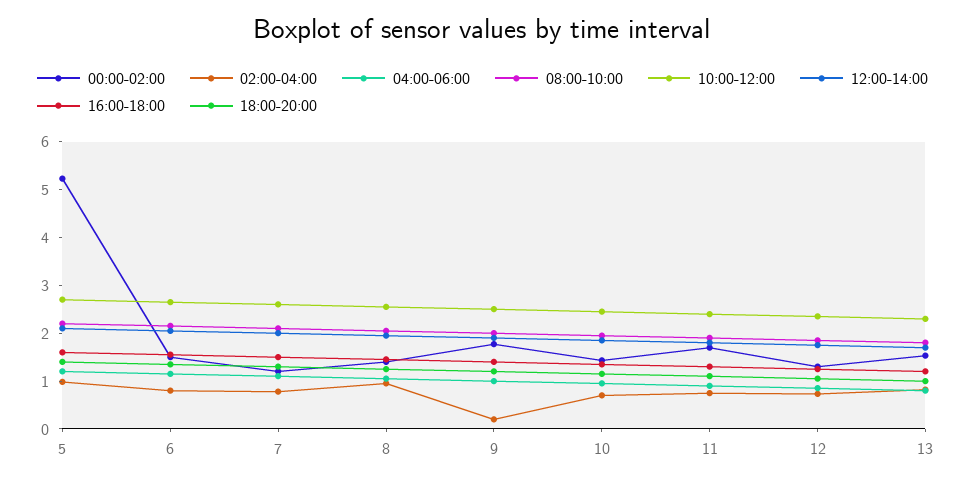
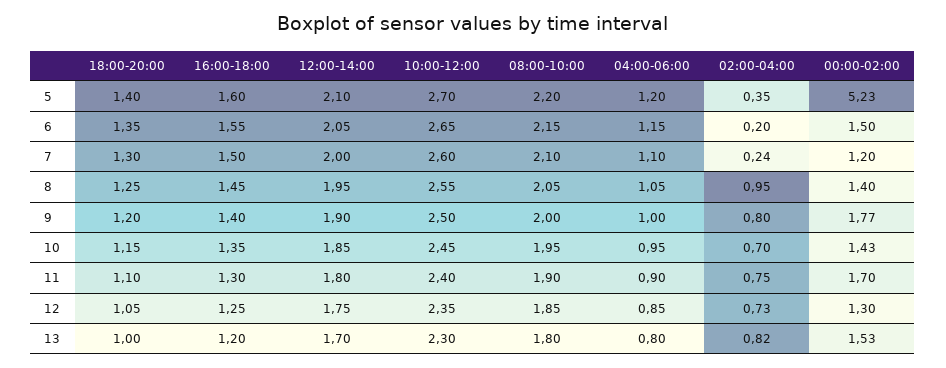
02:00-04:00, 5: 1 -> 0.35
02:00-04:00, 6: 0.8 -> 0.2
02:00-04:00, 7: 0.8 -> 0.24
02:00-04:00, 9: 0.2 -> 0.8

